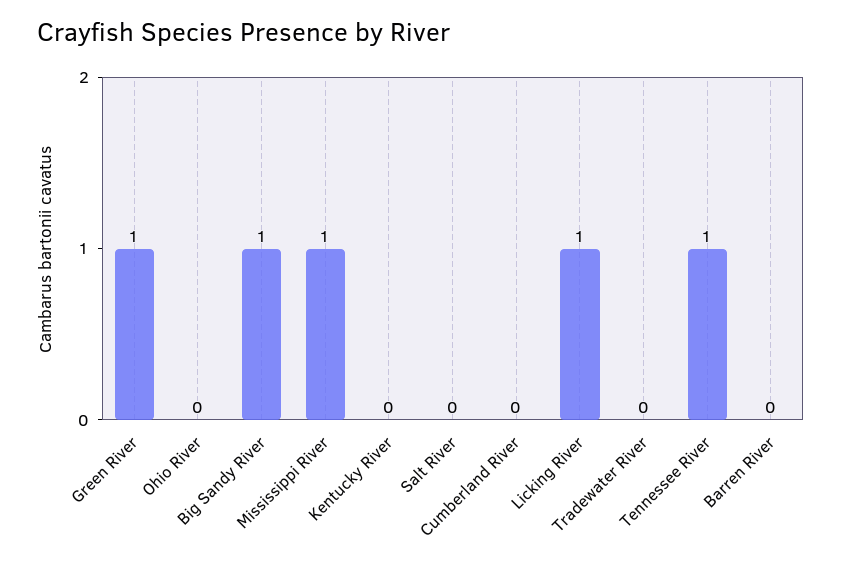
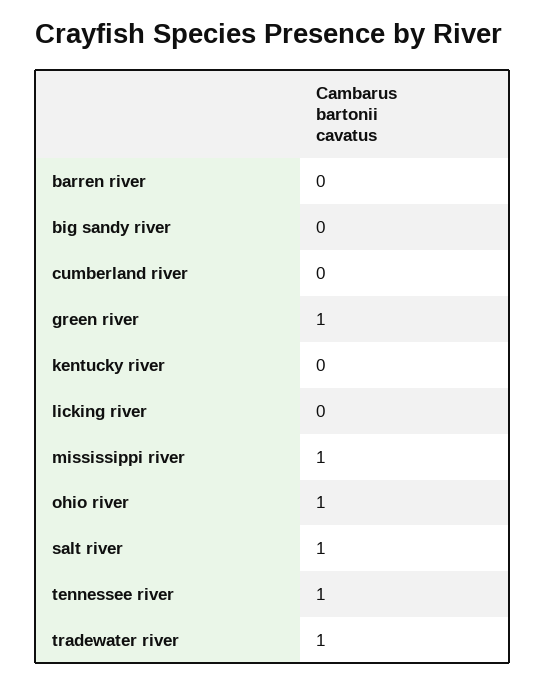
Ohio River: 0 -> 1
Big Sandy River: 1 -> 0
Salt River: 0 -> 1
Licking River: 1 -> 0
Tradewater River: 0 -> 1

